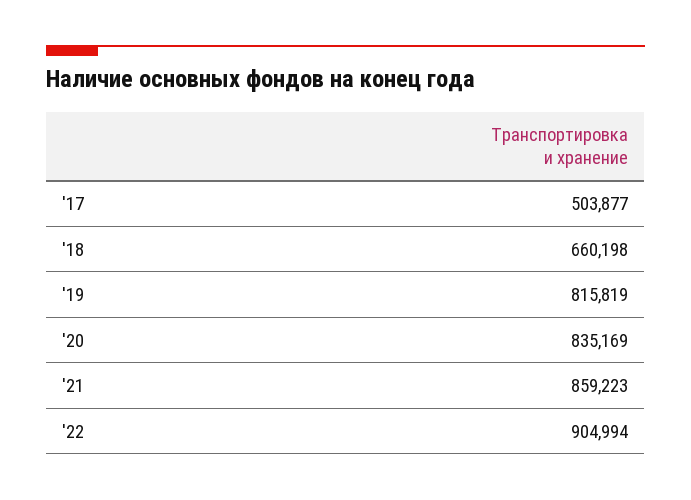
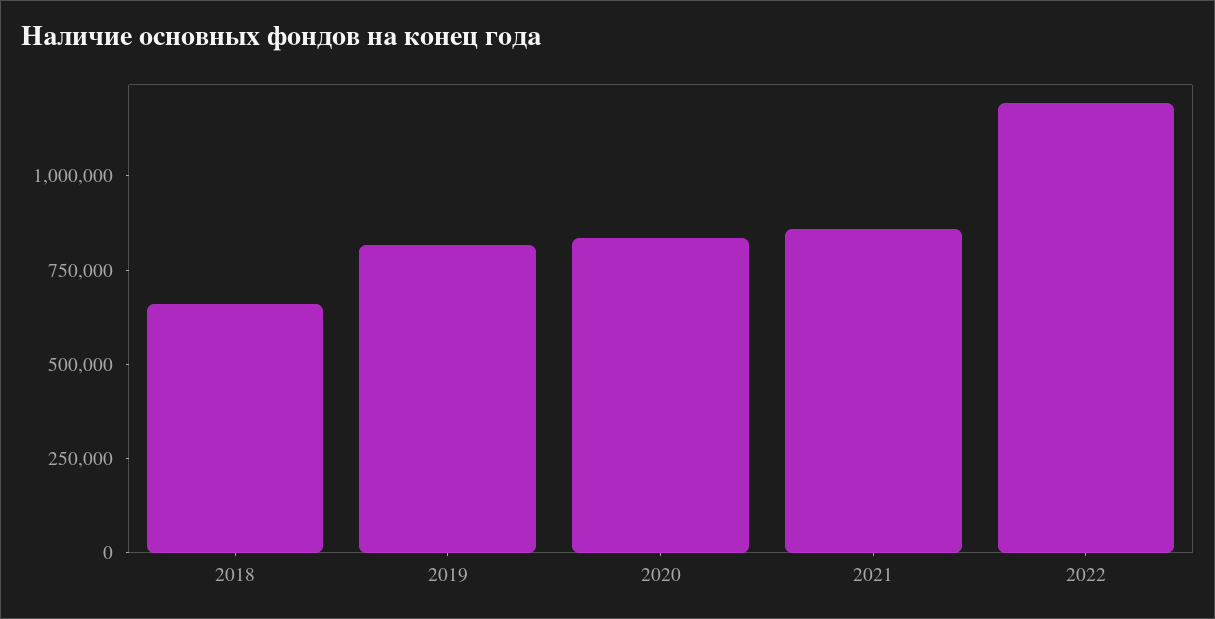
'17: 503877 -> none
'22: 904994 -> 1200000

